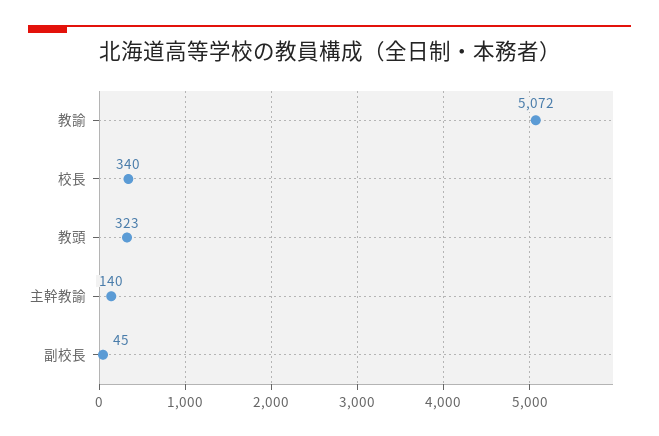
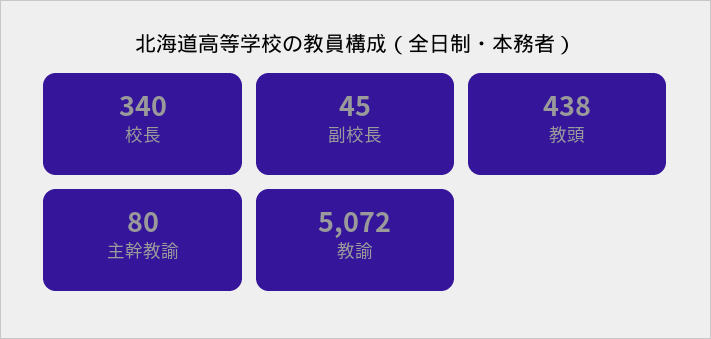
教頭: 323 -> 438
主幹教諭: 140 -> 80

